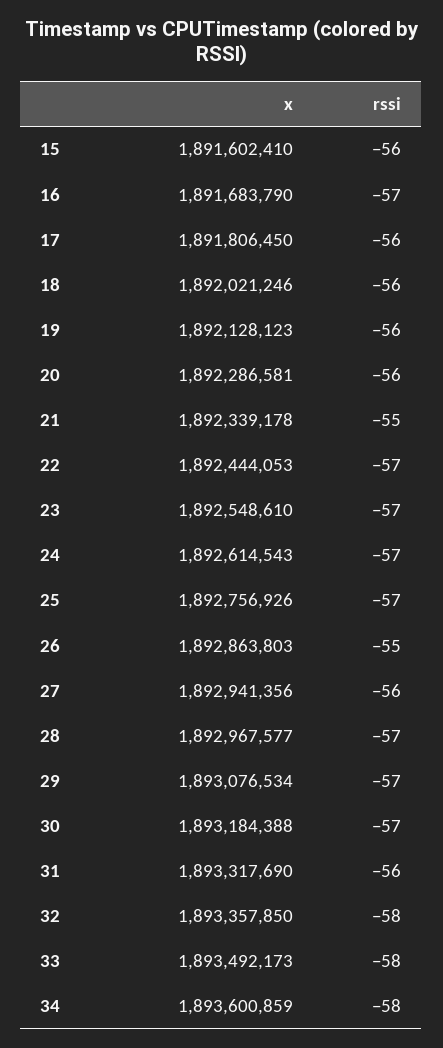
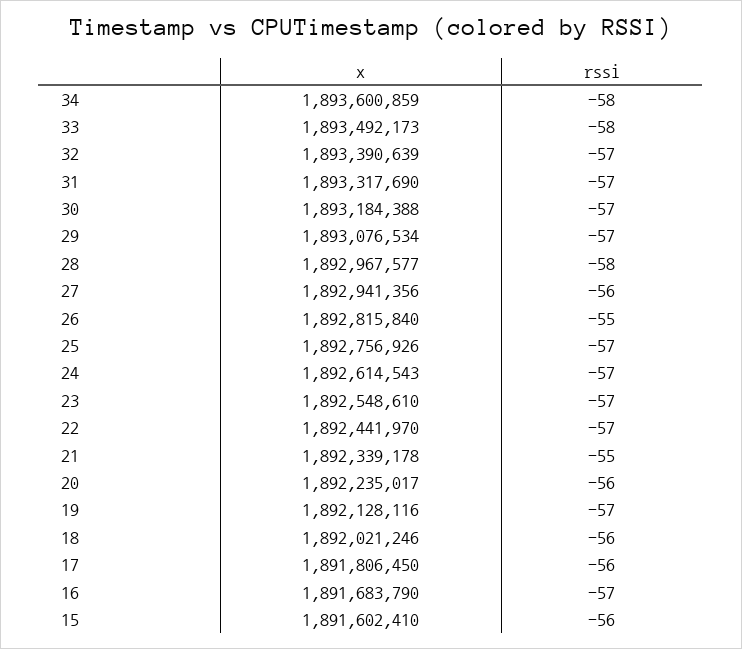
x, 19: 1892128123 -> 1892128116
rssi, 19: -56 -> -57
x, 20: 1892286581 -> 1892235017
x, 22: 1892444053 -> 1892441970
x, 26: 1892863803 -> 1892815840
rssi, 28: -57 -> -58
rssi, 31: -56 -> -57
x, 32: 1893357850 -> 1893390639
rssi, 32: -58 -> -57

